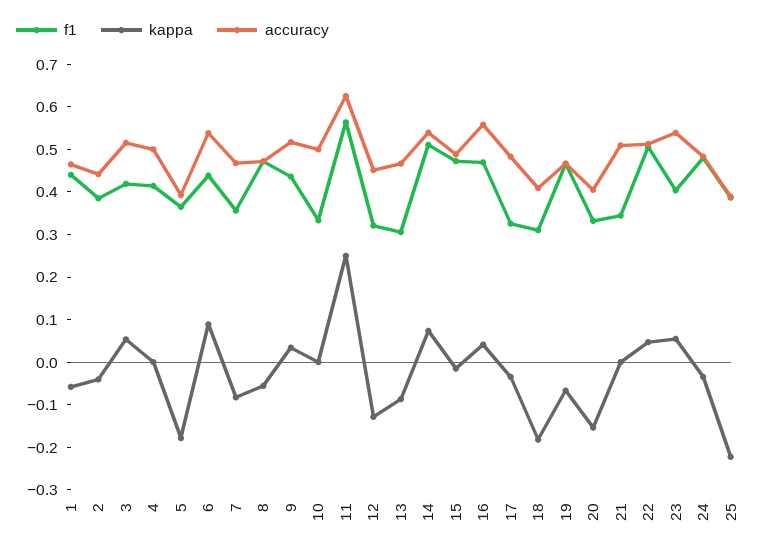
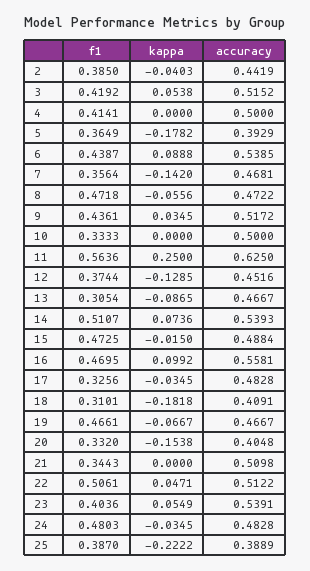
f1, 1: 0.44 -> none
kappa, 1: -0.06 -> none
accuracy, 1: 0.46 -> none
kappa, 7: -0.08 -> -0.142
f1, 12: 0.32 -> 0.3744
kappa, 16: 0.04 -> 0.0992

